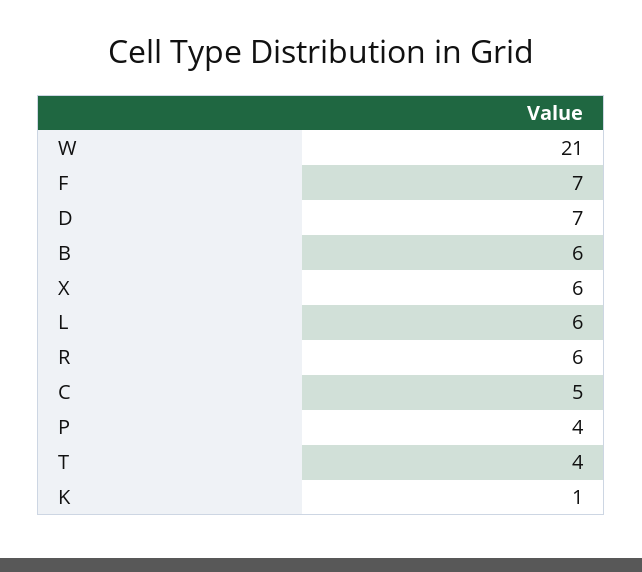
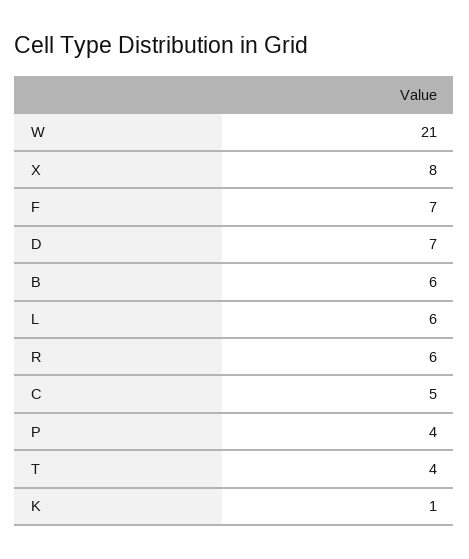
X: 6 -> 8

